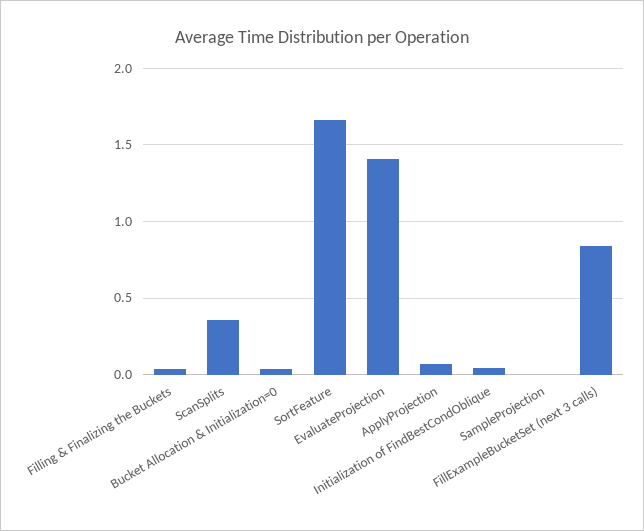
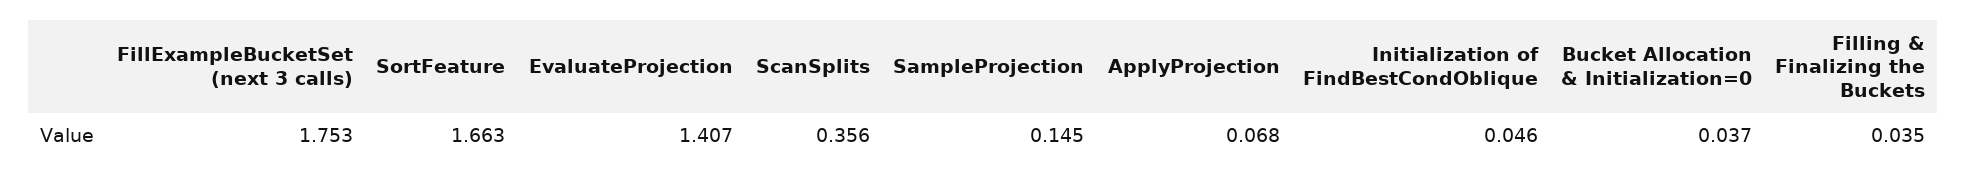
SampleProjection: 0 -> 0.145
FillExampleBucketSet (next 3 calls): 0.85 -> 1.753

